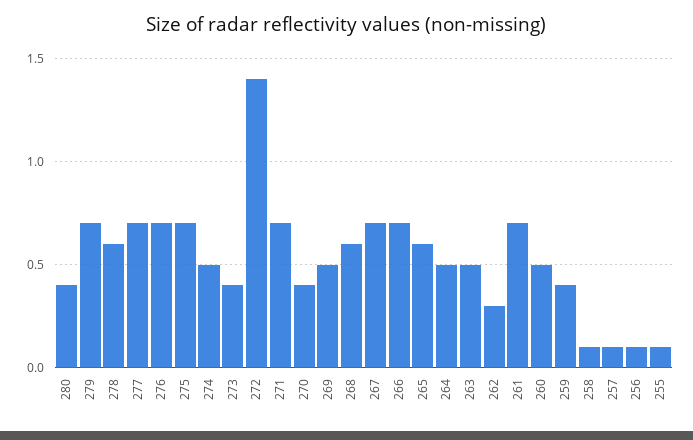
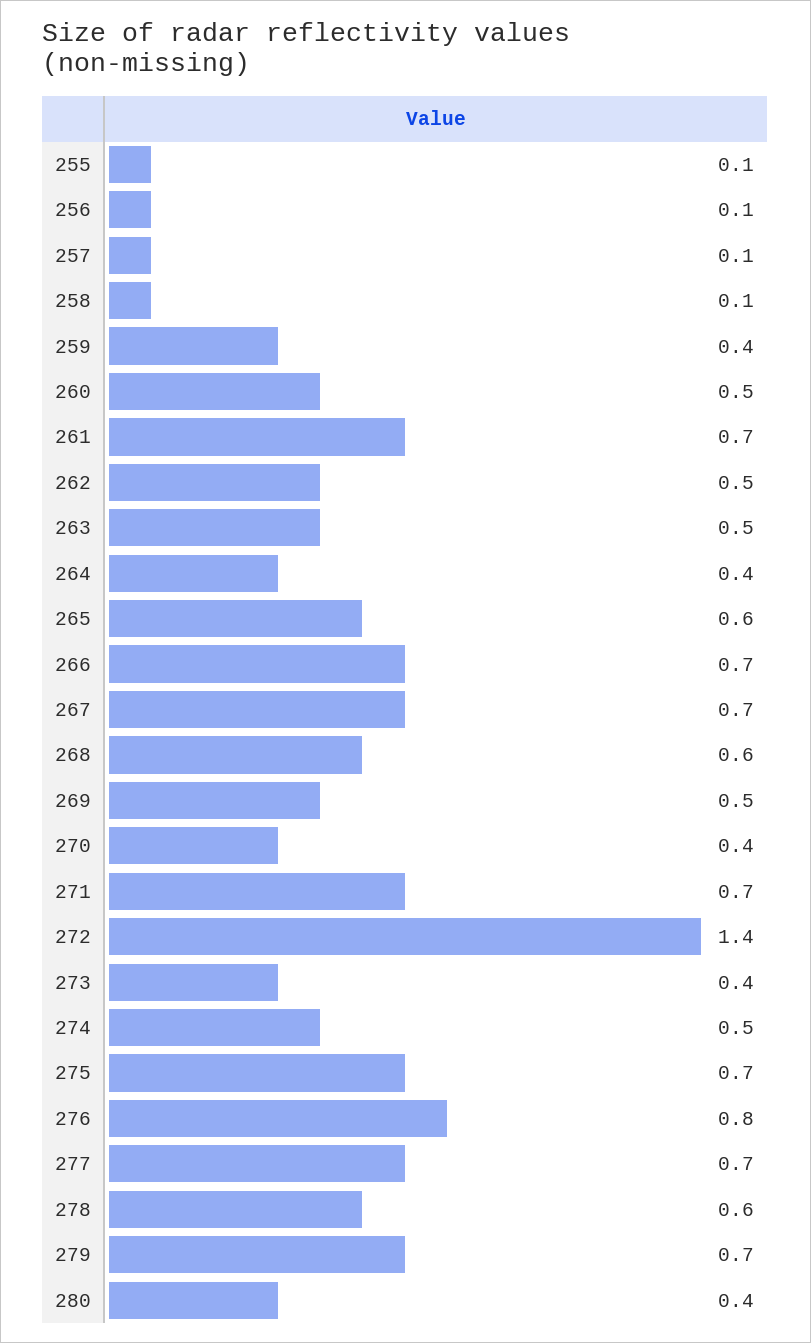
276: 0.7 -> 0.8
264: 0.5 -> 0.4
262: 0.3 -> 0.5

